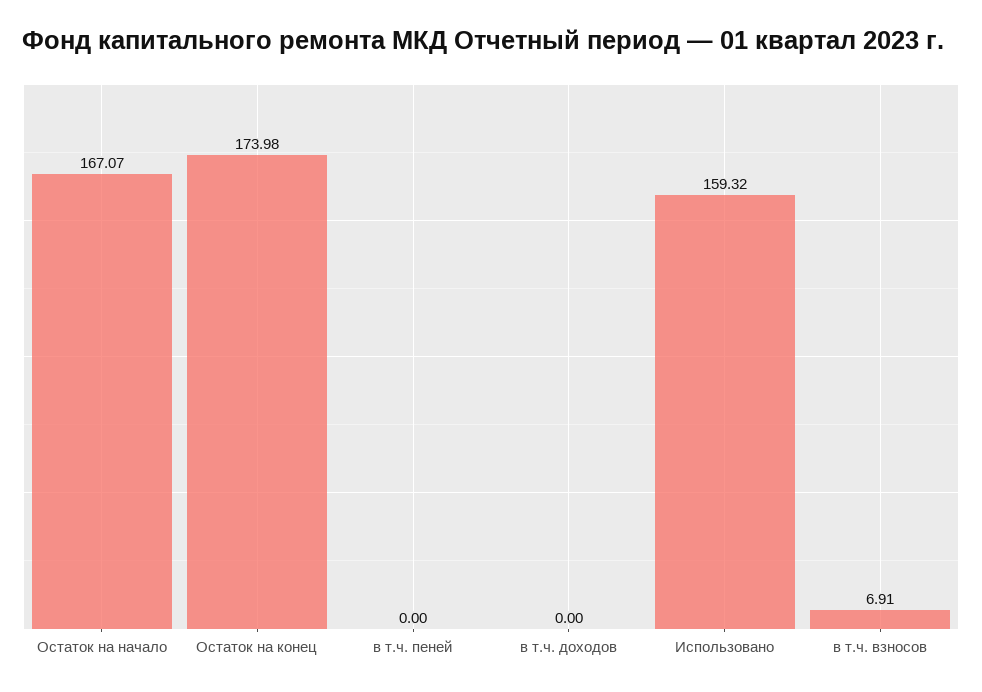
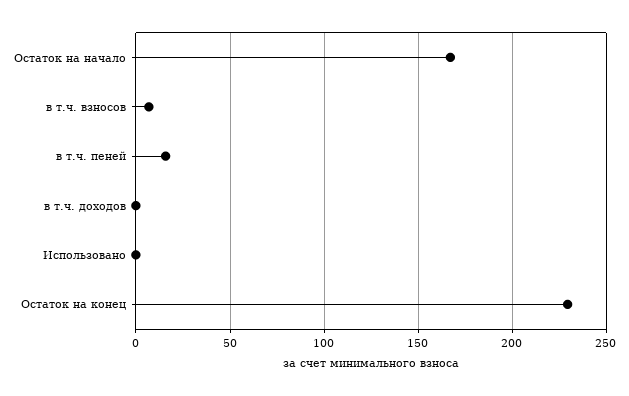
Остаток на конец: 173.98 -> 230
в т.ч. пеней: 0 -> 15
Использовано: 159.32 -> 0

